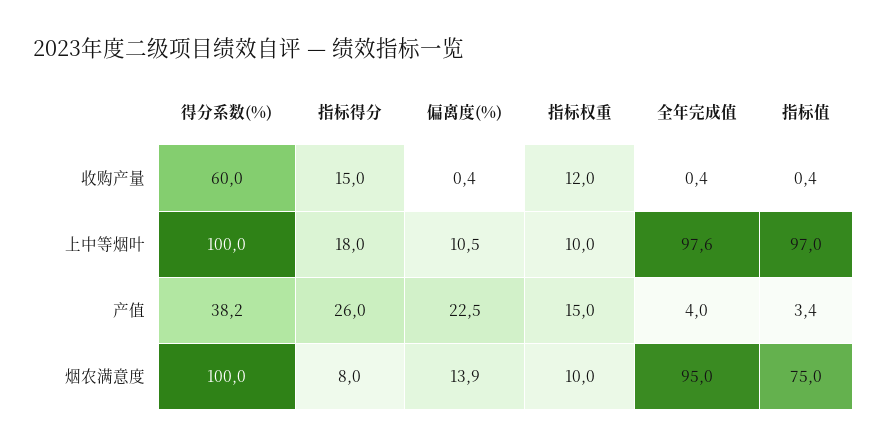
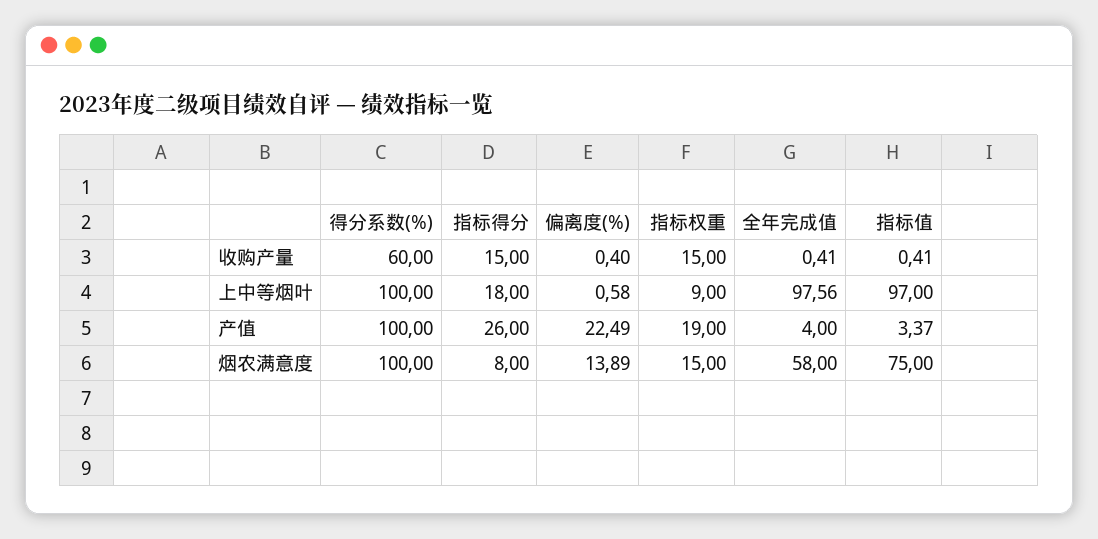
指标权重, 收购产量: 12 -> 15
偏离度(%), 上中等烟叶: 10.5 -> 0.58
指标权重, 上中等烟叶: 10 -> 9
得分系数(%), 产值: 38.2 -> 100
指标权重, 产值: 15 -> 19
指标权重, 烟农满意度: 10 -> 15
全年完成值, 烟农满意度: 95 -> 58

